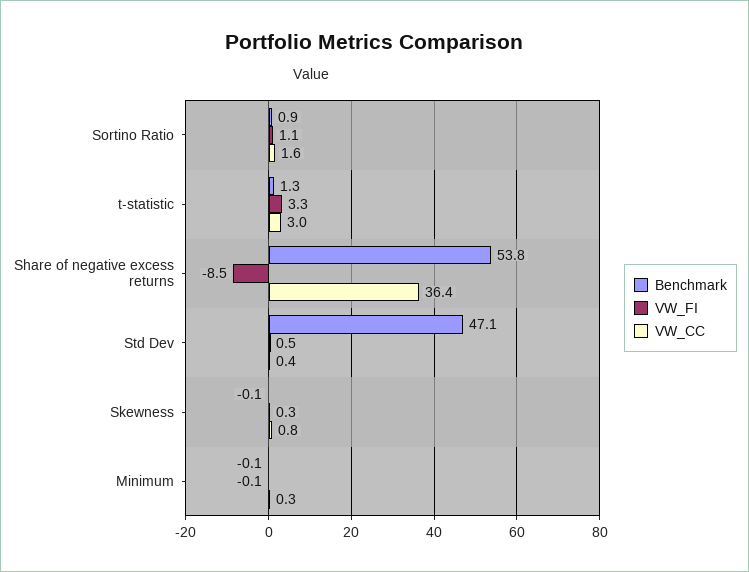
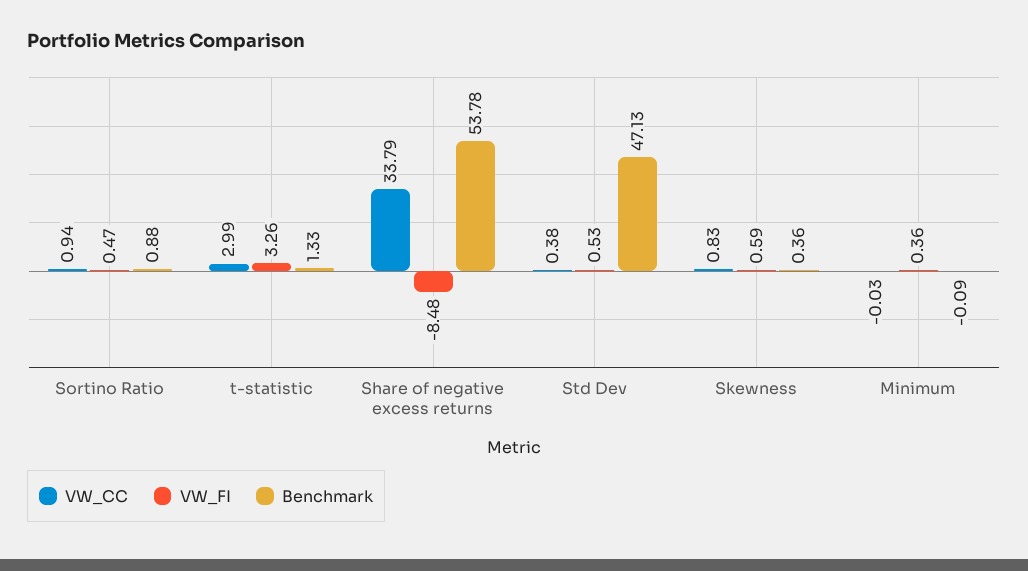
VW_FI, Sortino Ratio: 1.1 -> 0.47
VW_CC, Sortino Ratio: 1.6 -> 0.94
VW_CC, Share of negative excess returns: 36.4 -> 33.79
Benchmark, Skewness: -0.1 -> 0.36
VW_FI, Skewness: 0.3 -> 0.59
VW_FI, Minimum: -0.1 -> 0.36
VW_CC, Minimum: 0.3 -> -0.03

